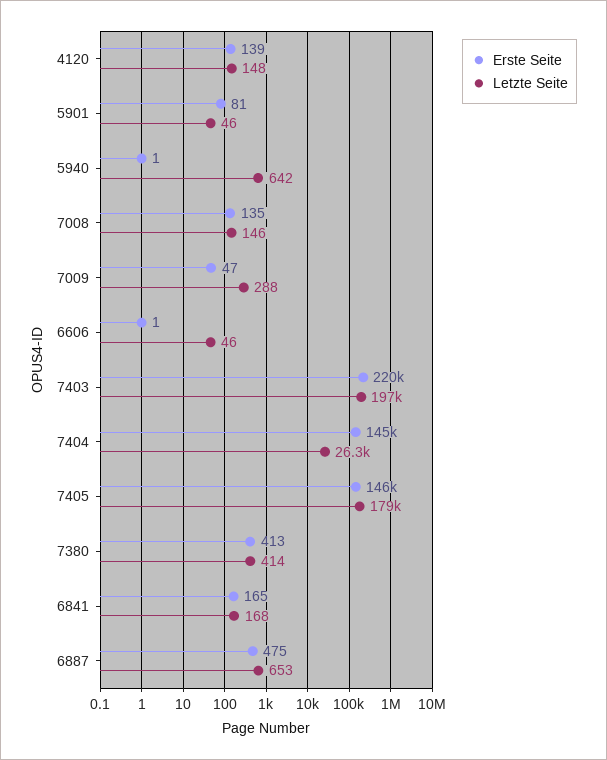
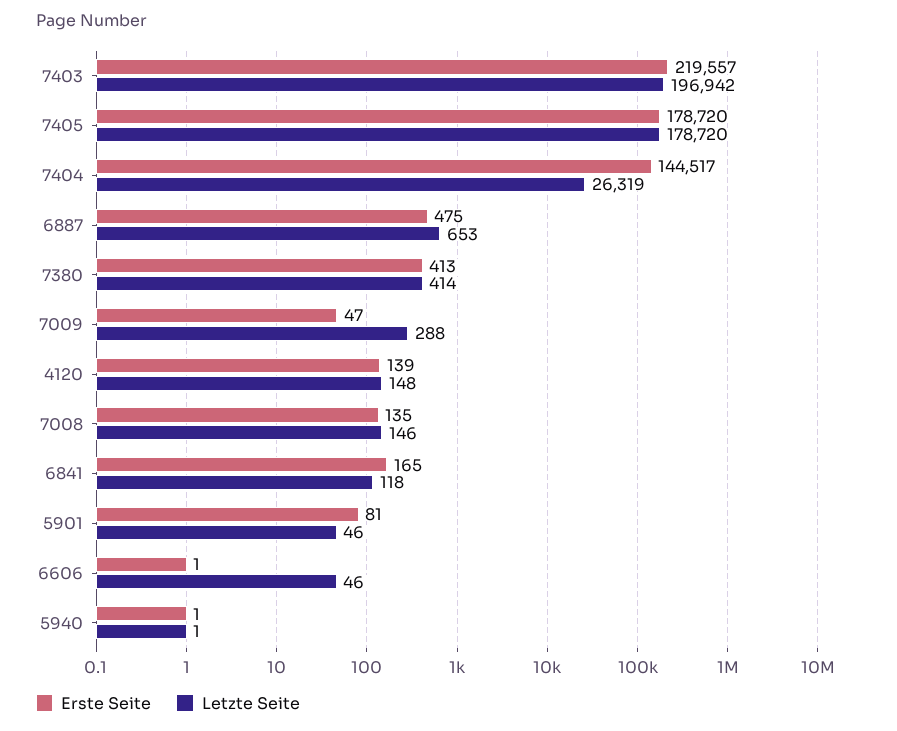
Letzte Seite, 5940: 642 -> 1
Erste Seite, 7405: 146000 -> 178720
Letzte Seite, 6841: 168 -> 118

